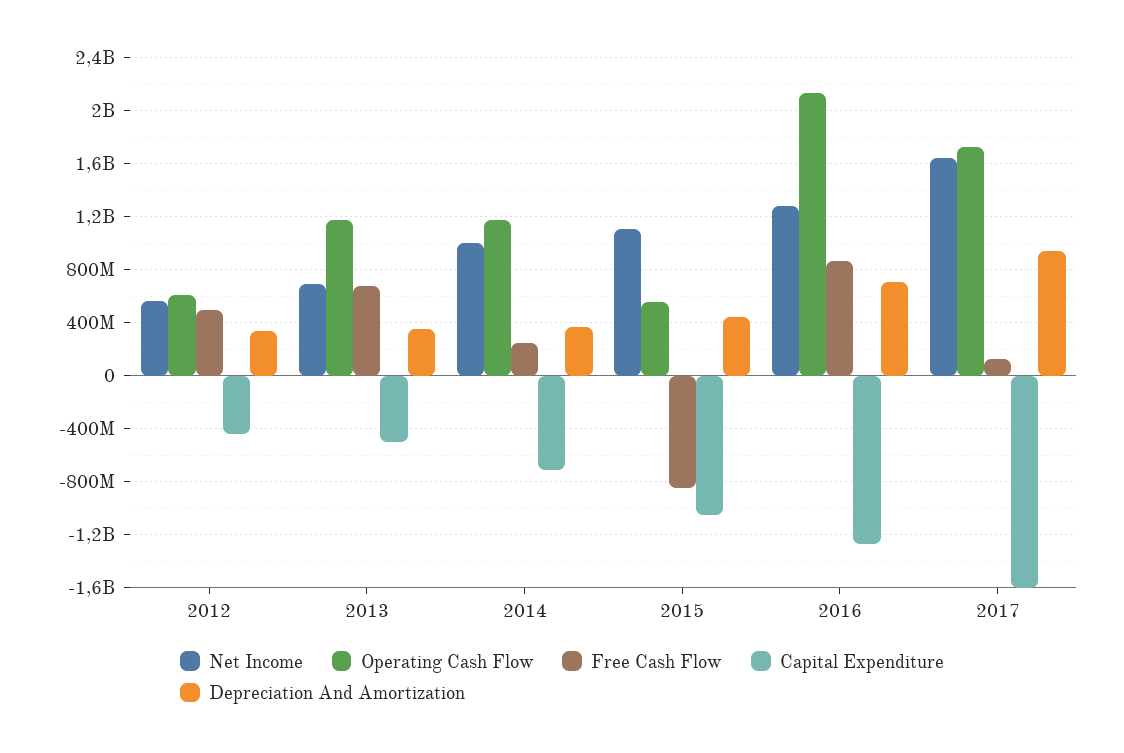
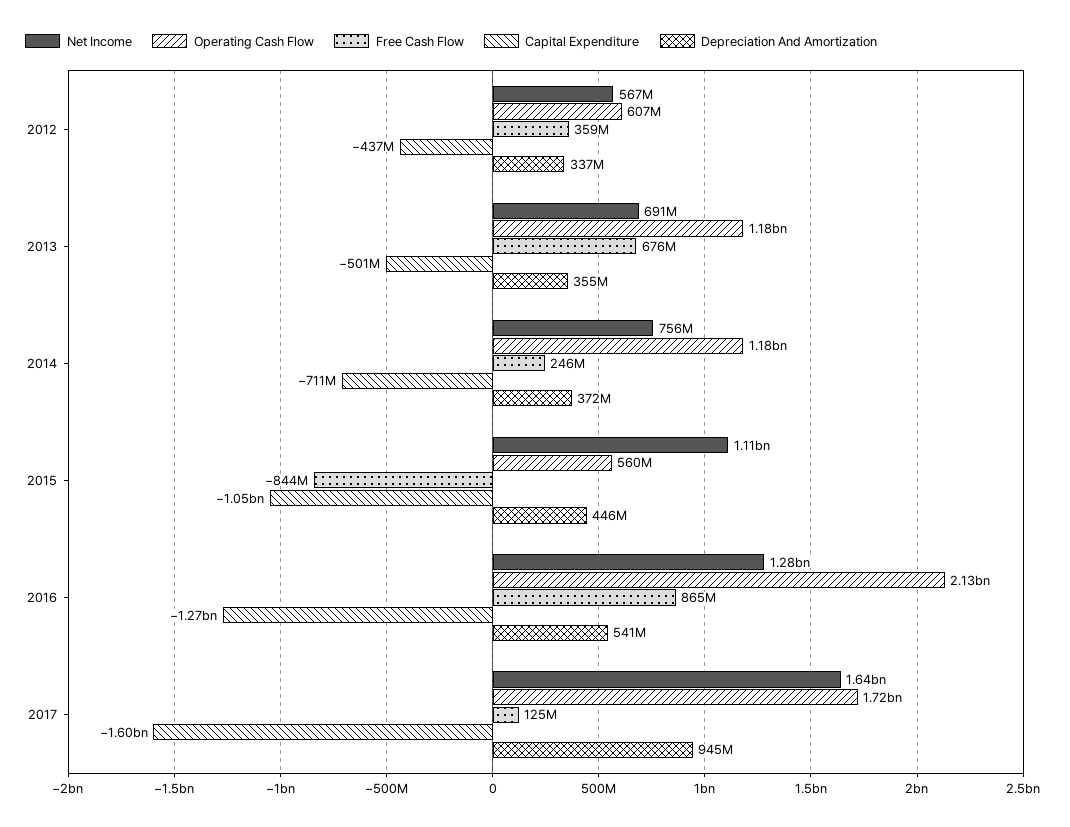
Free Cash Flow, 2012: 500000000 -> 359000000
Net Income, 2014: 1000000000 -> 756000000
Depreciation And Amortization, 2016: 700000000 -> 541000000

